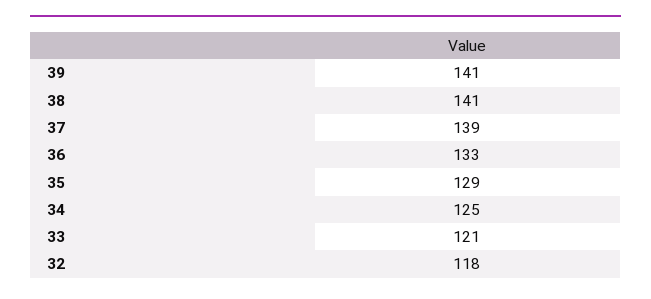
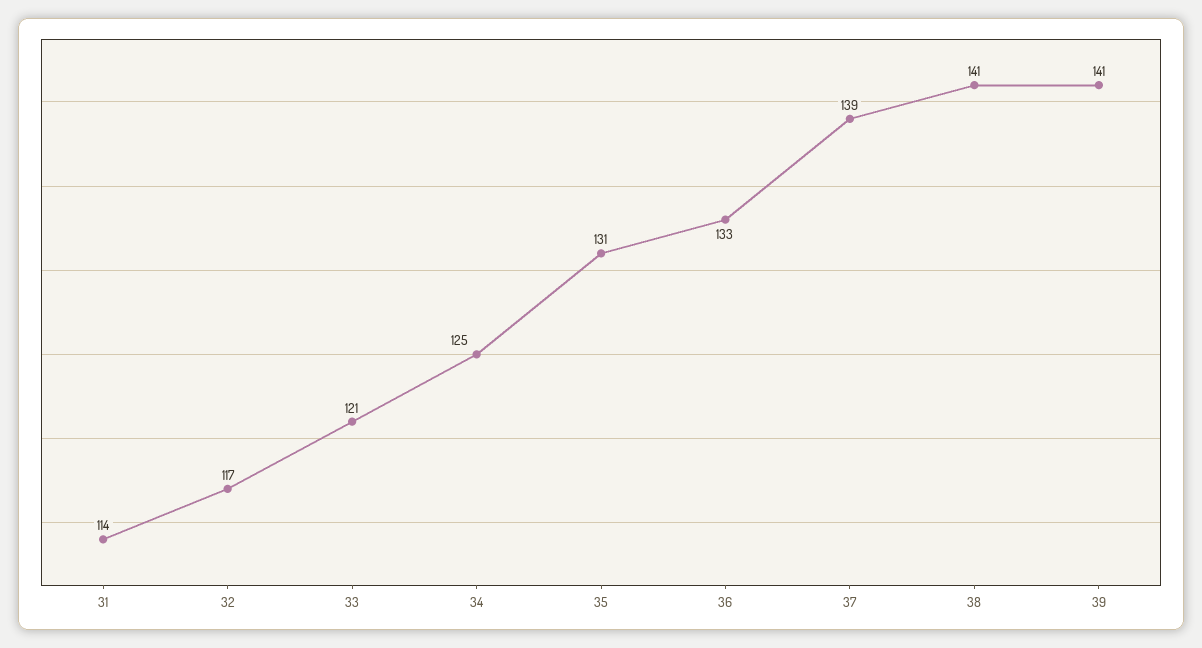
35: 129 -> 131
32: 118 -> 117
31: none -> 114

